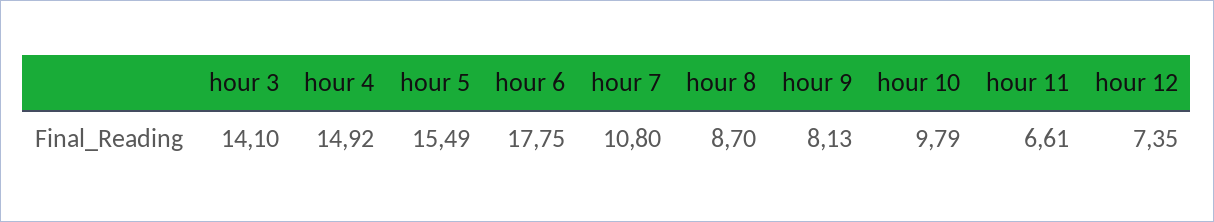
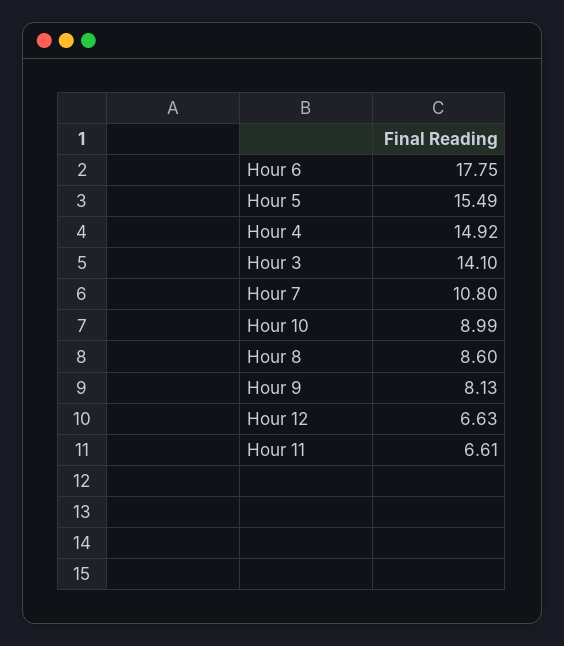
hour 8: 8.7 -> 8.6
hour 10: 9.79 -> 8.99
hour 12: 7.35 -> 6.63

